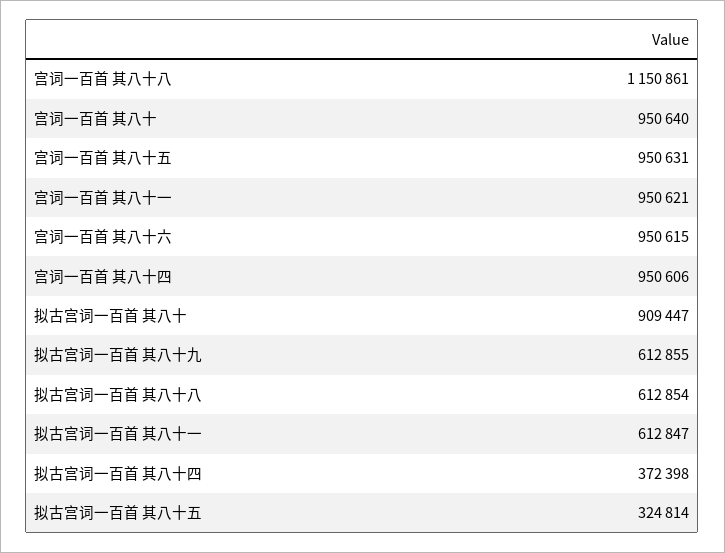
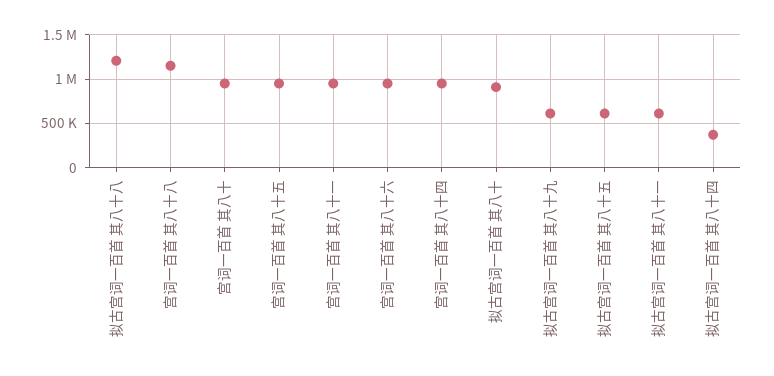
拟古宫词一百首 其八十八: 612854 -> 1200000
拟古宫词一百首 其八十五: 324814 -> 600000

